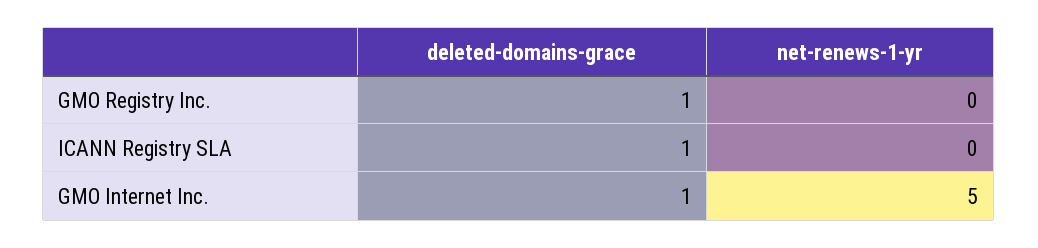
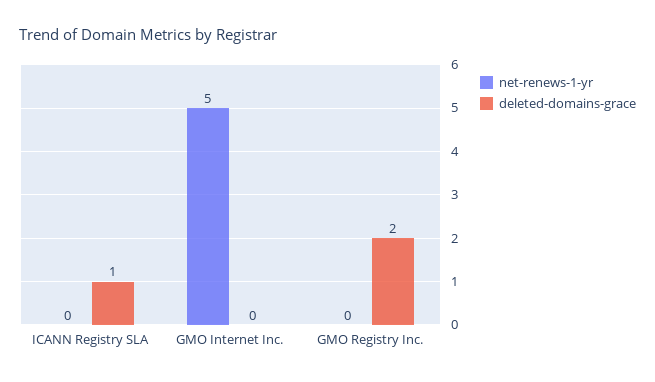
deleted-domains-grace, GMO Registry Inc.: 1 -> 2
deleted-domains-grace, GMO Internet Inc.: 1 -> 0

